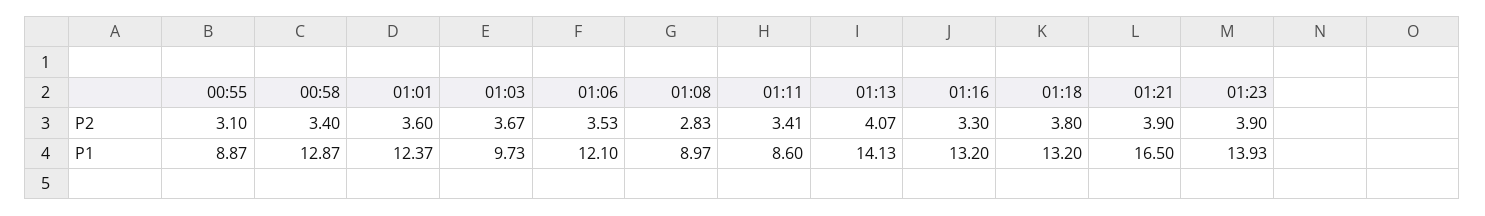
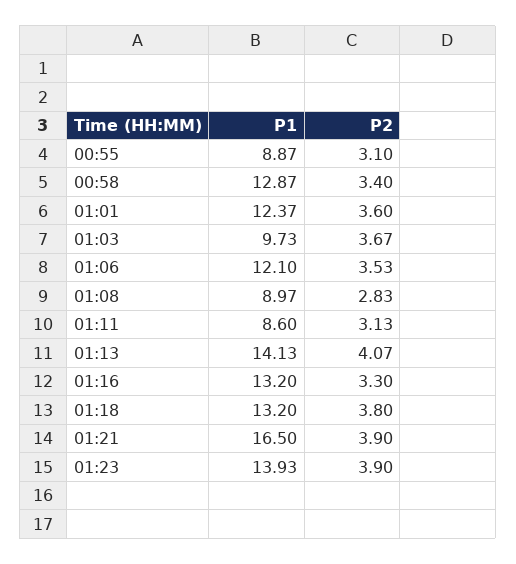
01:11, P2: 3.41 -> 3.13

